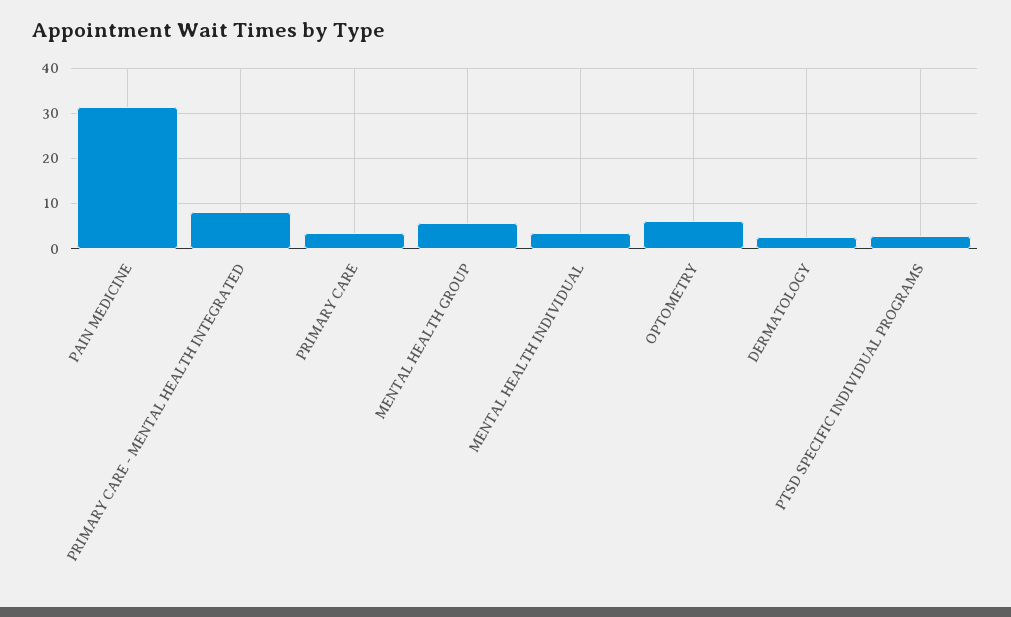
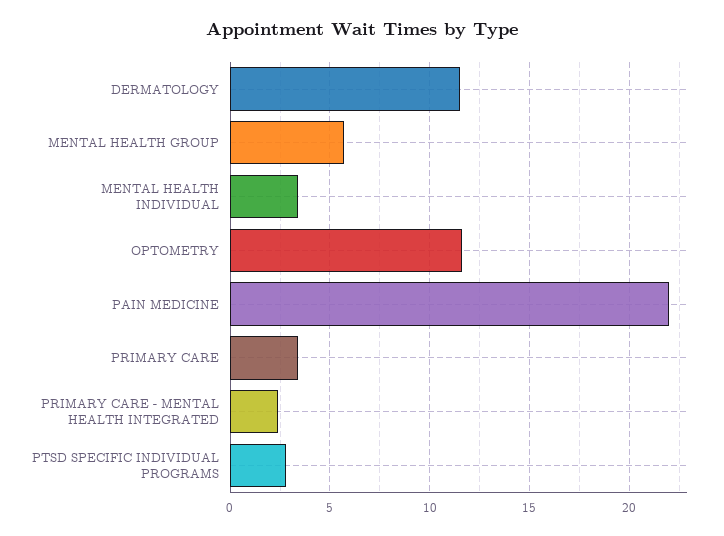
PAIN MEDICINE: 32 -> 22
PRIMARY CARE - MENTAL HEALTH INTEGRATED: 8 -> 2.5
OPTOMETRY: 6 -> 11.5
DERMATOLOGY: 2 -> 11.5

